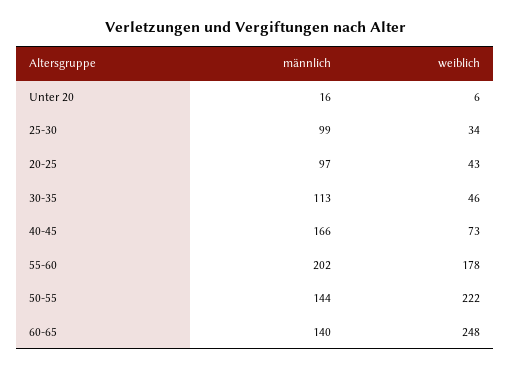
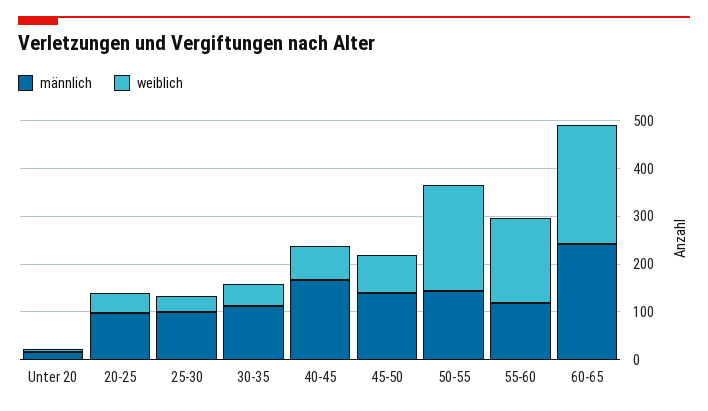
männlich, 55-60: 202 -> 120
männlich, 60-65: 140 -> 240
männlich, 45-50: none -> 140
weiblich, 45-50: none -> 80

